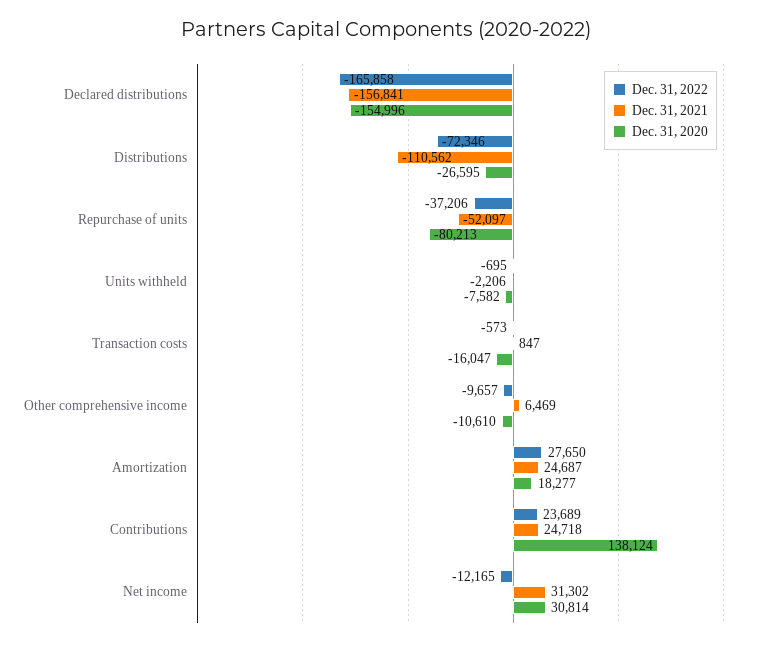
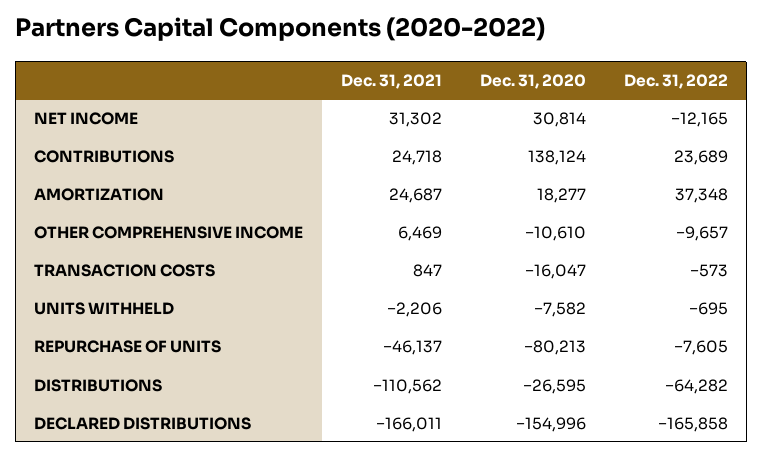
Dec. 31, 2021, Declared distributions: -156841 -> -166011
Dec. 31, 2022, Distributions: -72346 -> -64282
Dec. 31, 2022, Repurchase of units: -37206 -> -7605
Dec. 31, 2021, Repurchase of units: -52097 -> -46137
Dec. 31, 2022, Amortization: 27650 -> 37348

